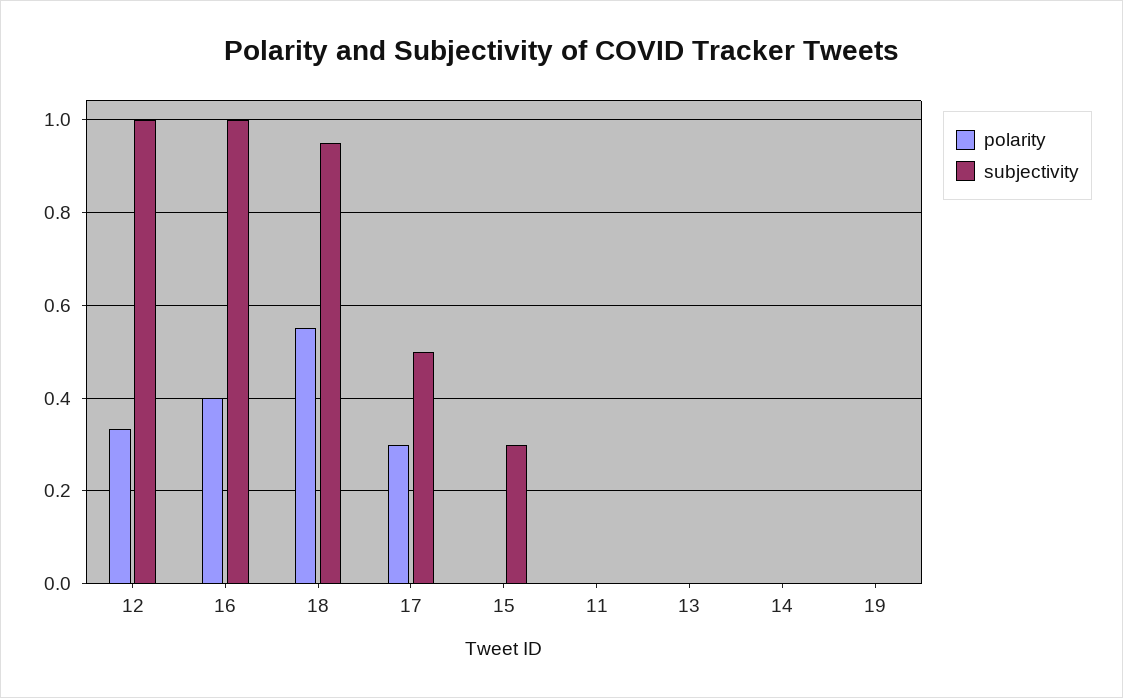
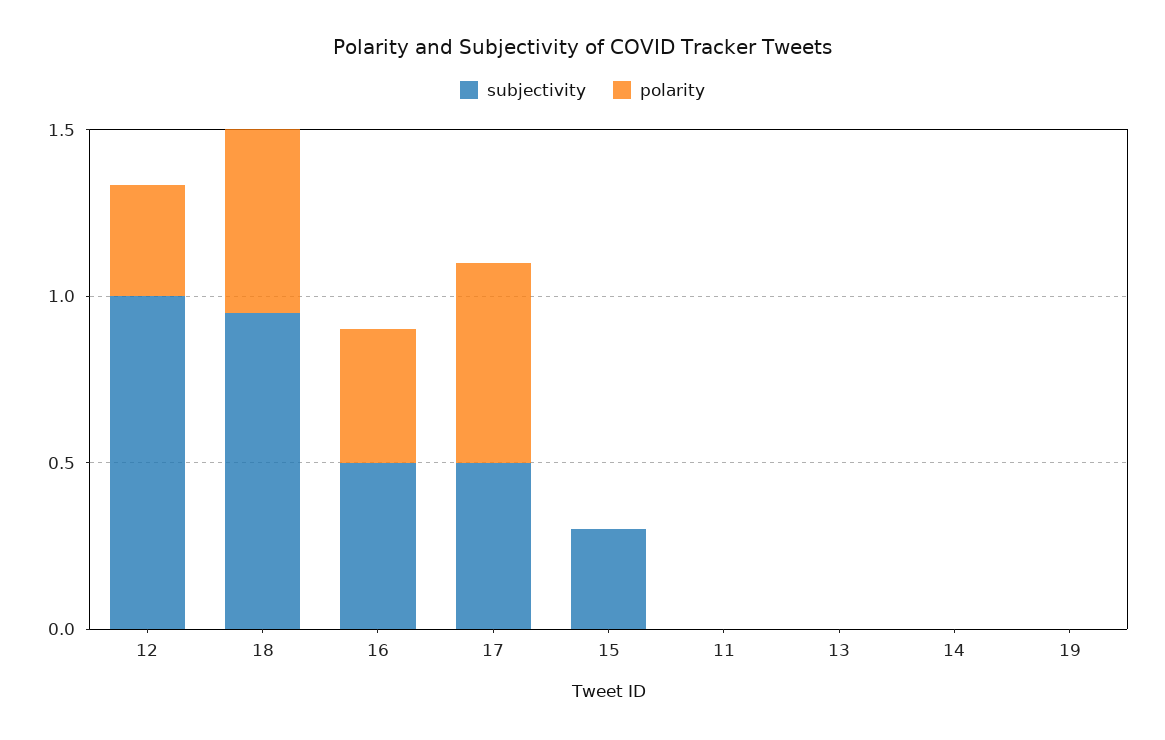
subjectivity, 16: 1 -> 0.5
polarity, 17: 0.3 -> 0.6

